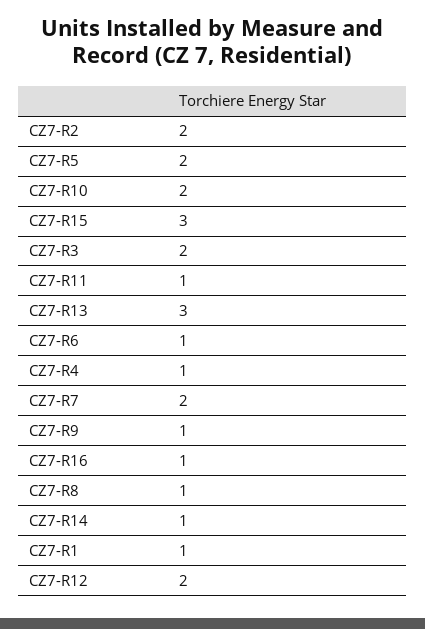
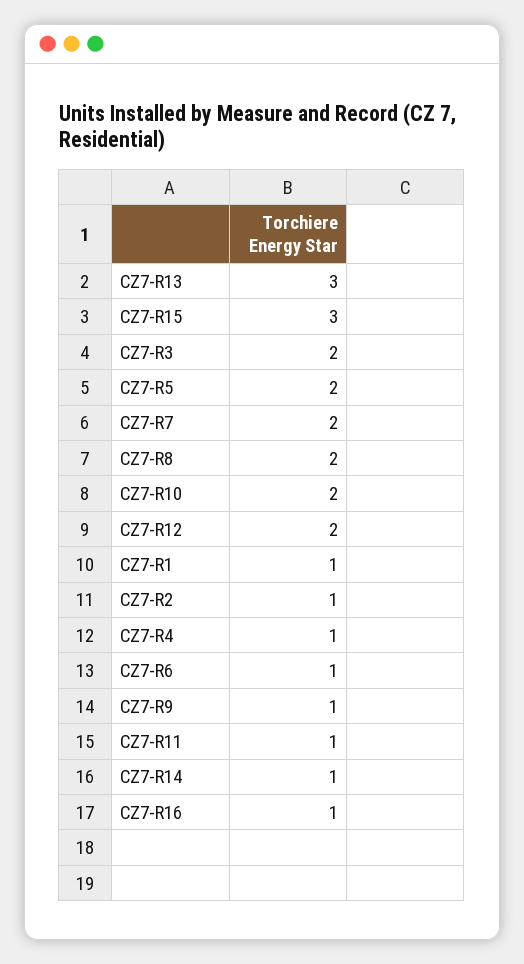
CZ7-R2: 2 -> 1
CZ7-R8: 1 -> 2

